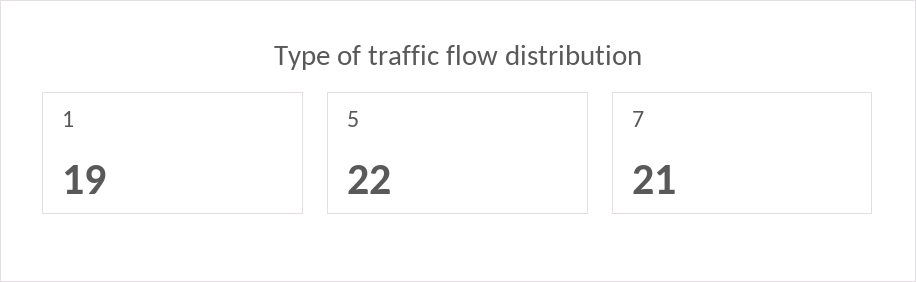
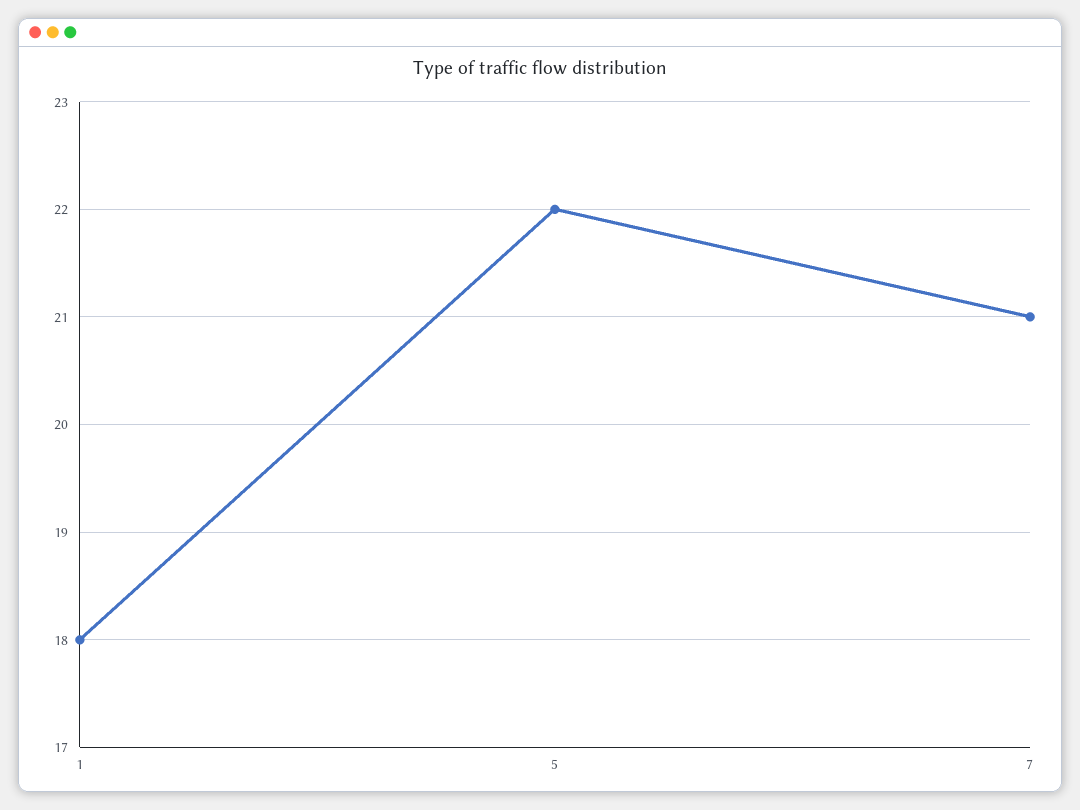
1: 19 -> 18

